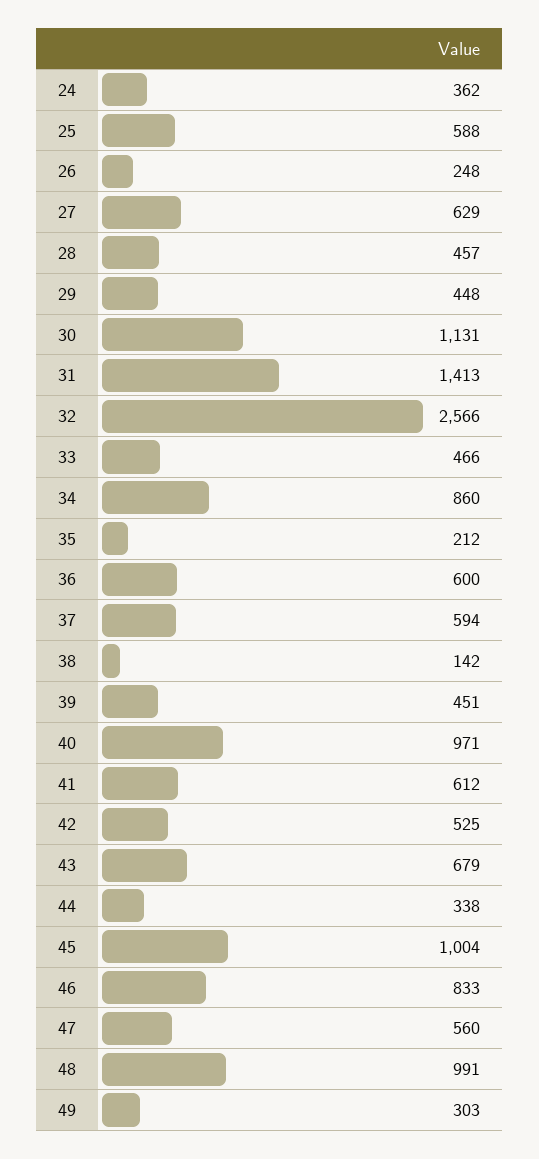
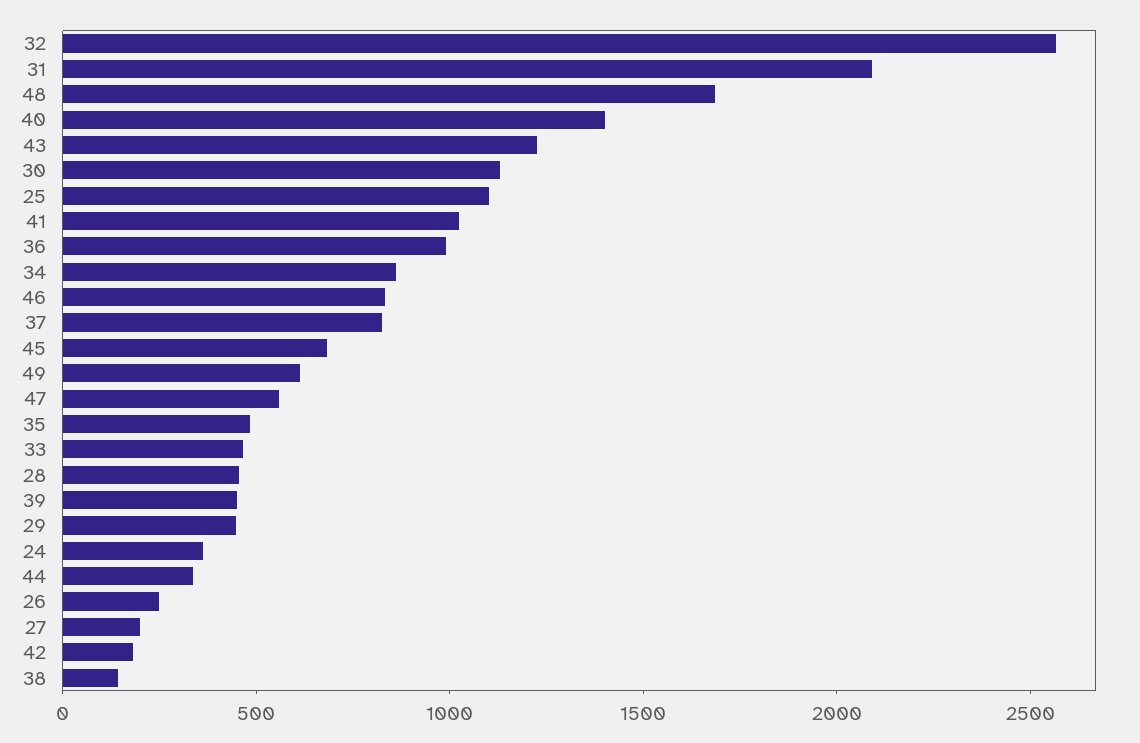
25: 588 -> 1100
27: 629 -> 200
31: 1413 -> 2100
35: 212 -> 500
36: 600 -> 1000
37: 594 -> 800
40: 971 -> 1400
41: 612 -> 1000
42: 525 -> 200
43: 679 -> 1200
45: 1004 -> 700
48: 991 -> 1700
49: 303 -> 600

